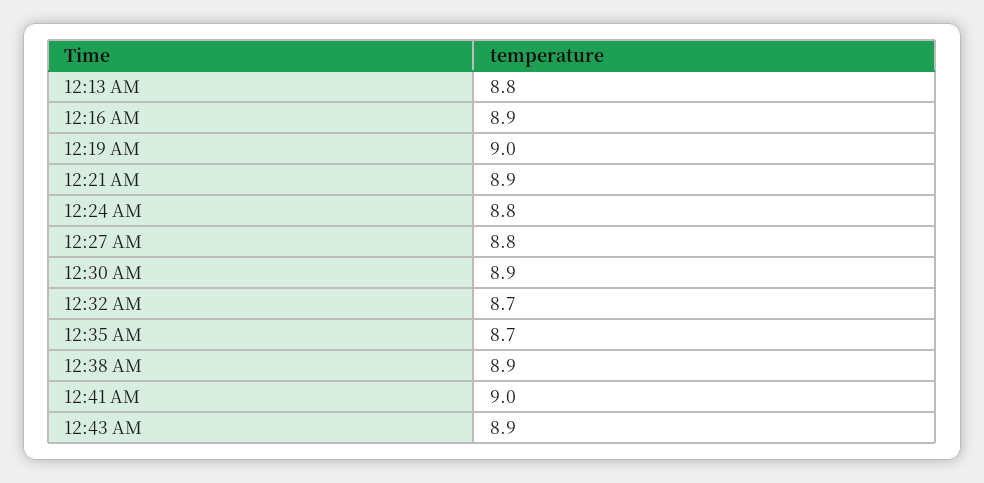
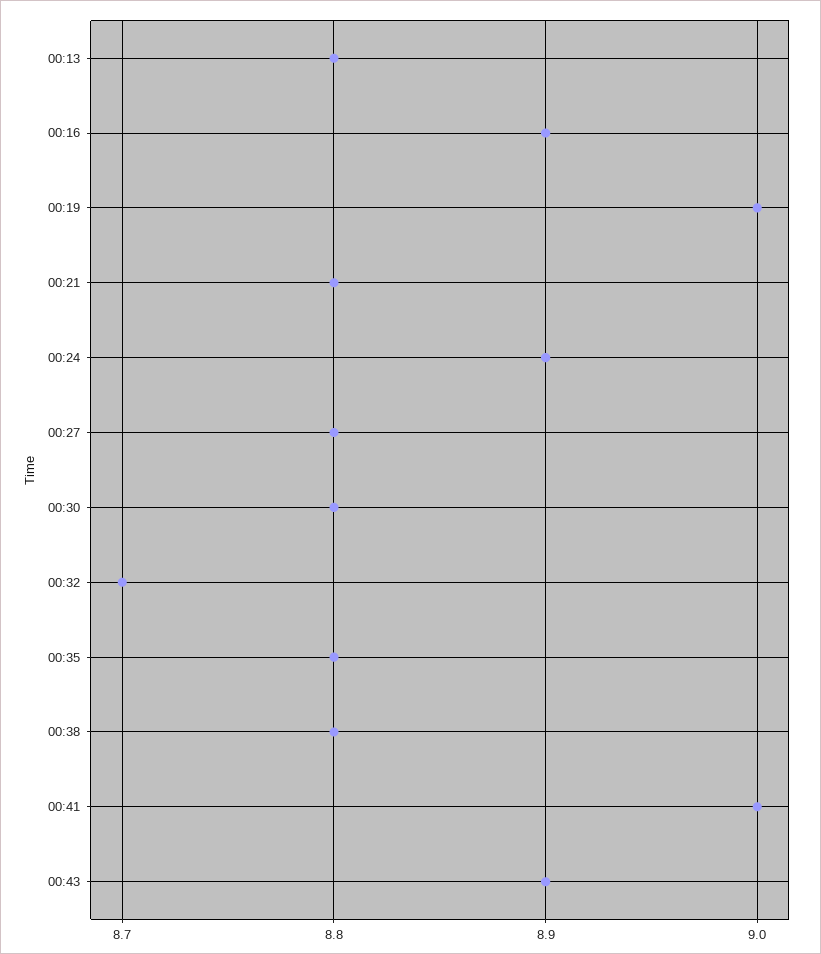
12:21 AM: 8.9 -> 8.8
12:24 AM: 8.8 -> 8.9
12:30 AM: 8.9 -> 8.8
12:35 AM: 8.7 -> 8.8
12:38 AM: 8.9 -> 8.8

